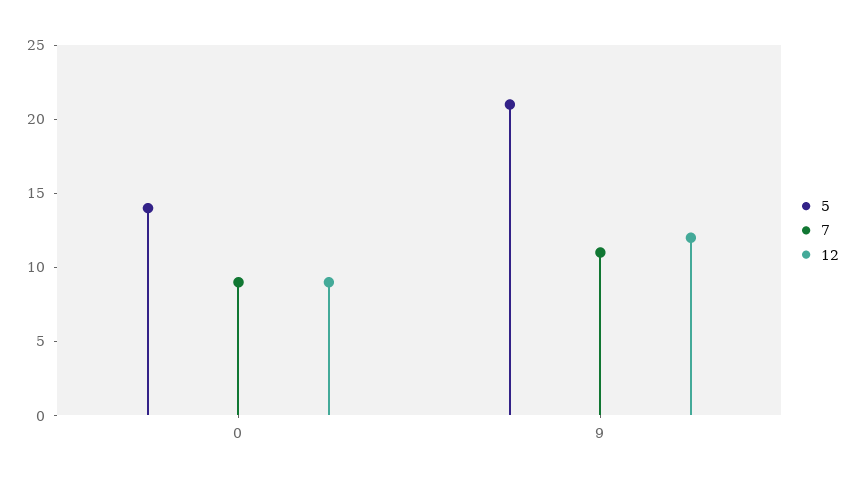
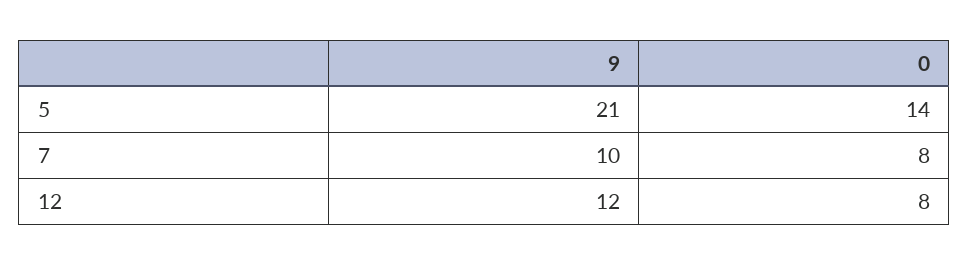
7, 0: 9 -> 8
12, 0: 9 -> 8
7, 9: 11 -> 10

